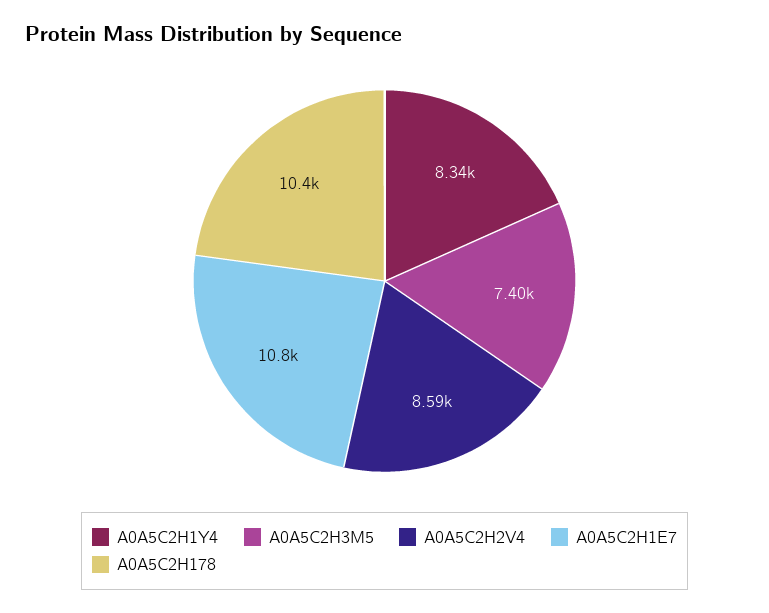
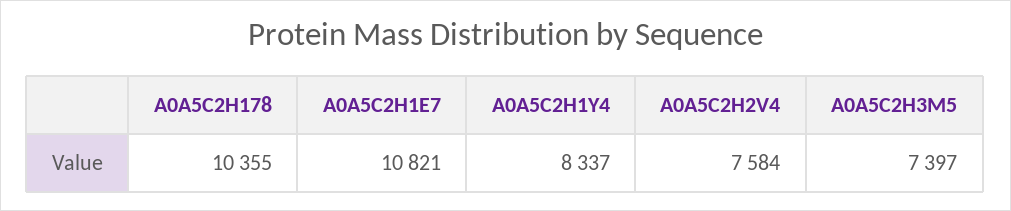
A0A5C2H2V4: 8590 -> 7584

